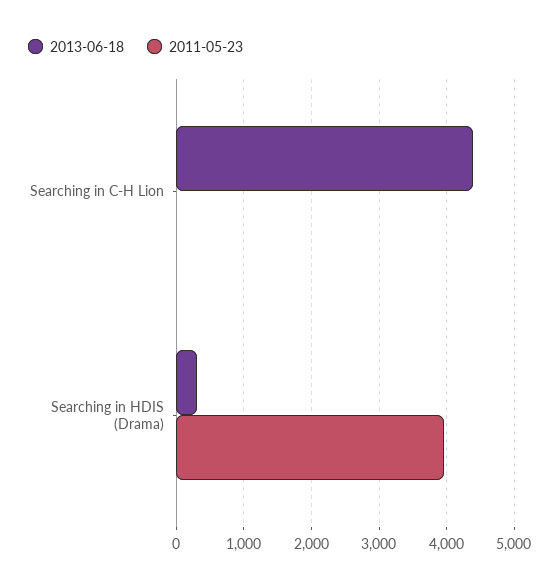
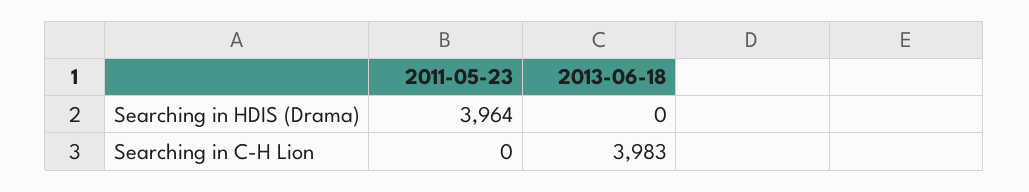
2013-06-18, Searching in C-H Lion: 4400 -> 3983
2013-06-18, Searching in HDIS (Drama): 300 -> 0

